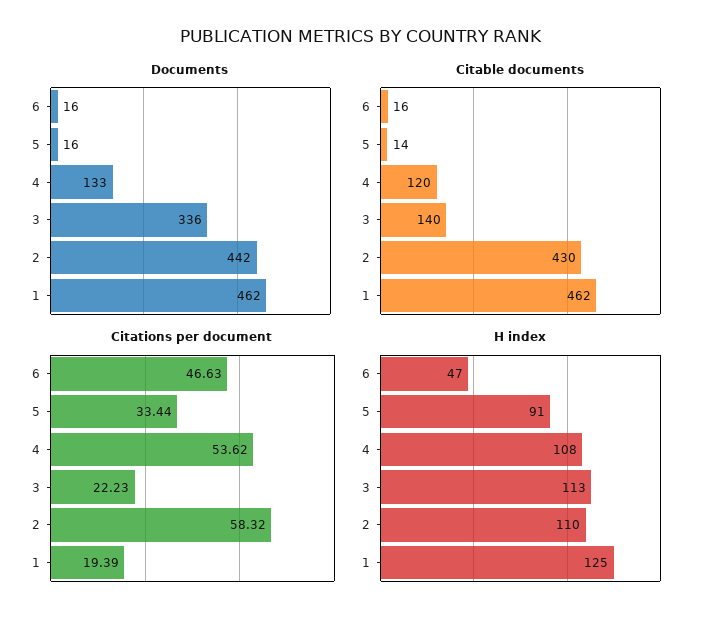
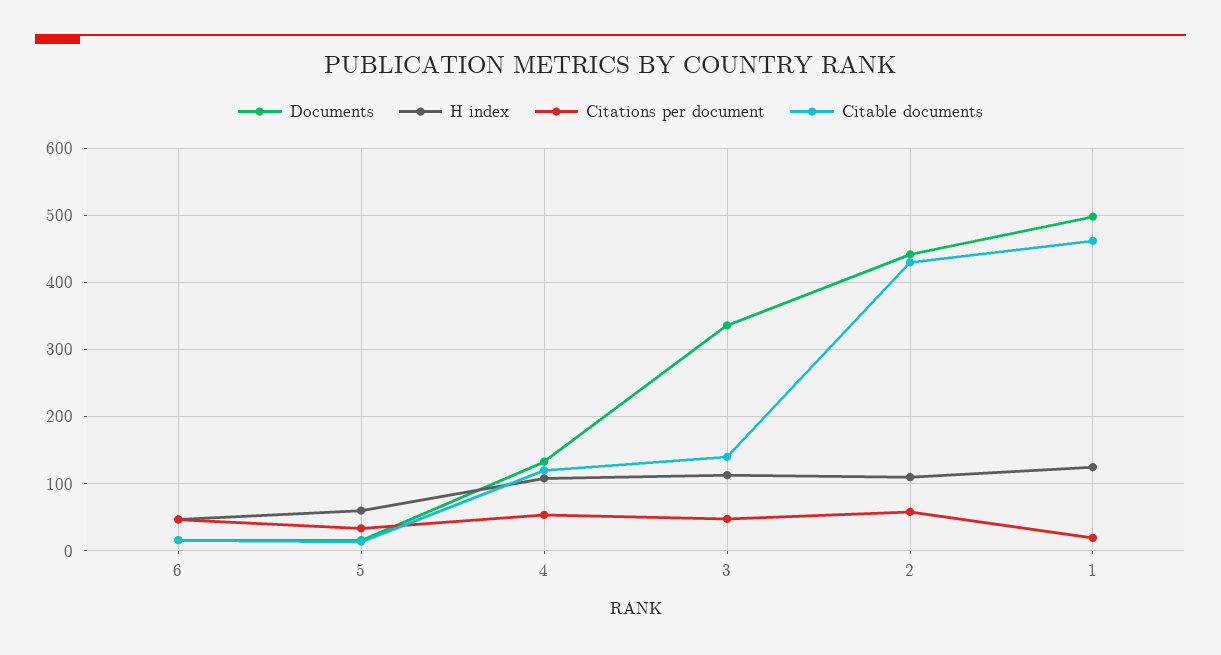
Documents, 1: 462 -> 500
Citations per document, 3: 22.23 -> 50
H index, 5: 91 -> 60

